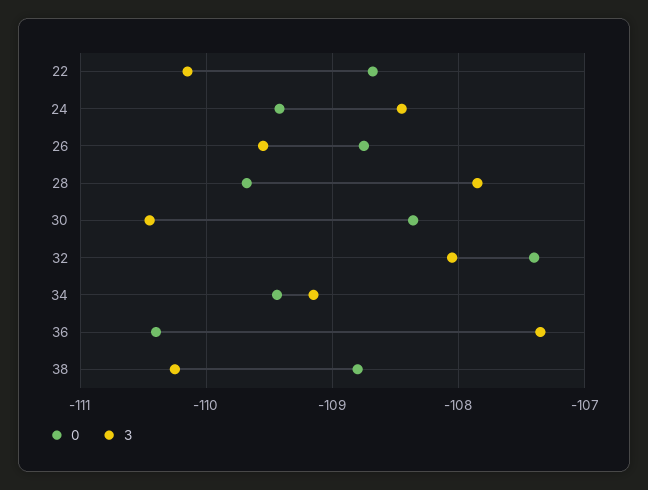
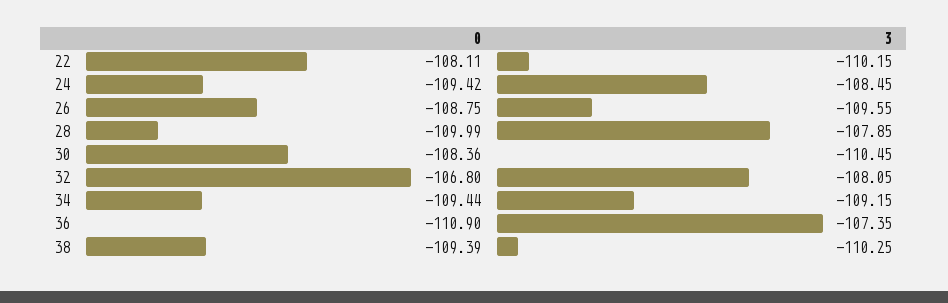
0, 22: -108.7 -> -108.11
0, 28: -109.7 -> -109.99
0, 32: -107.4 -> -106.8
0, 36: -110.4 -> -110.9
0, 38: -108.8 -> -109.39

